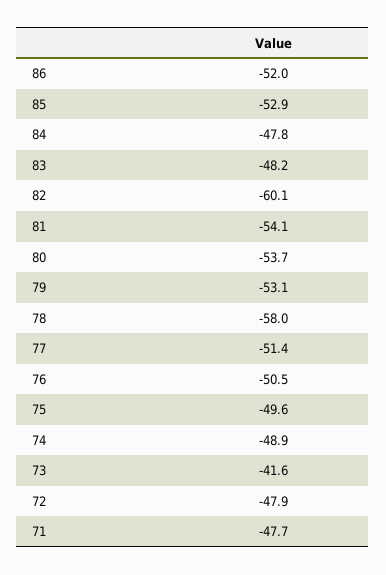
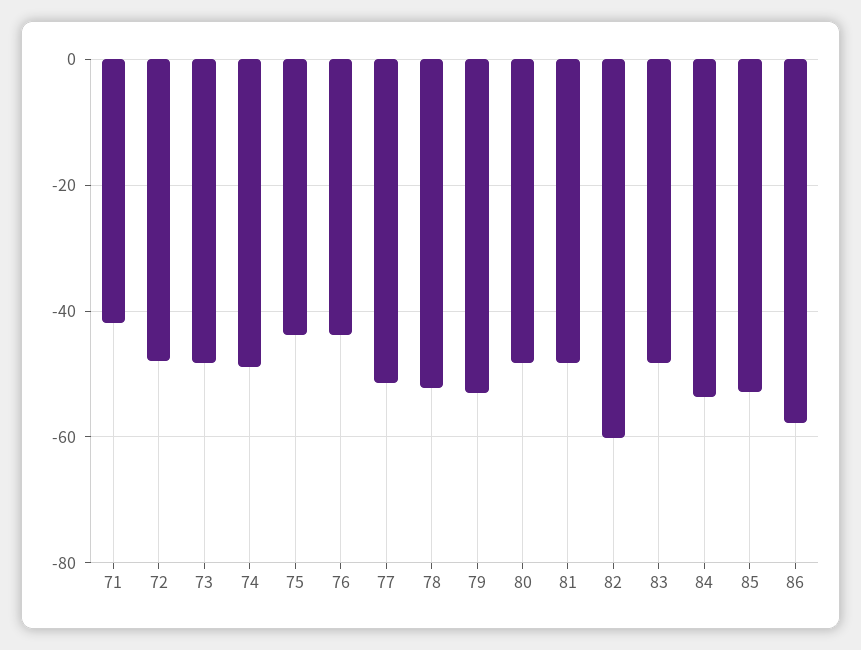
86: -52 -> -58
84: -47.8 -> -54
81: -54.1 -> -48
80: -53.7 -> -48
78: -58 -> -52
76: -50.5 -> -44
75: -49.6 -> -44
73: -41.6 -> -48
71: -47.7 -> -42

